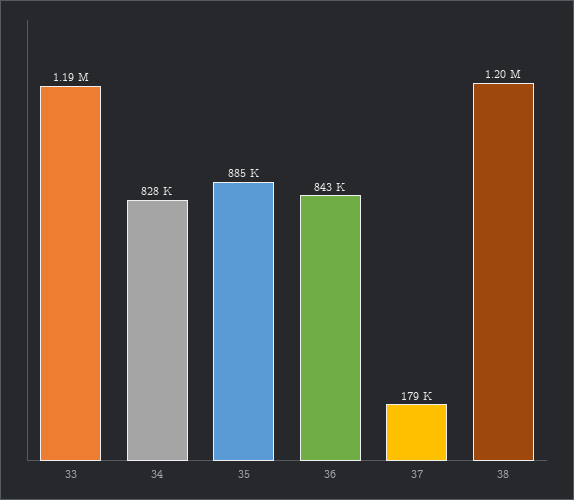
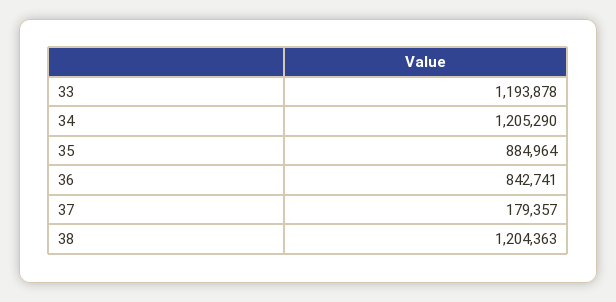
34: 828000 -> 1205290

